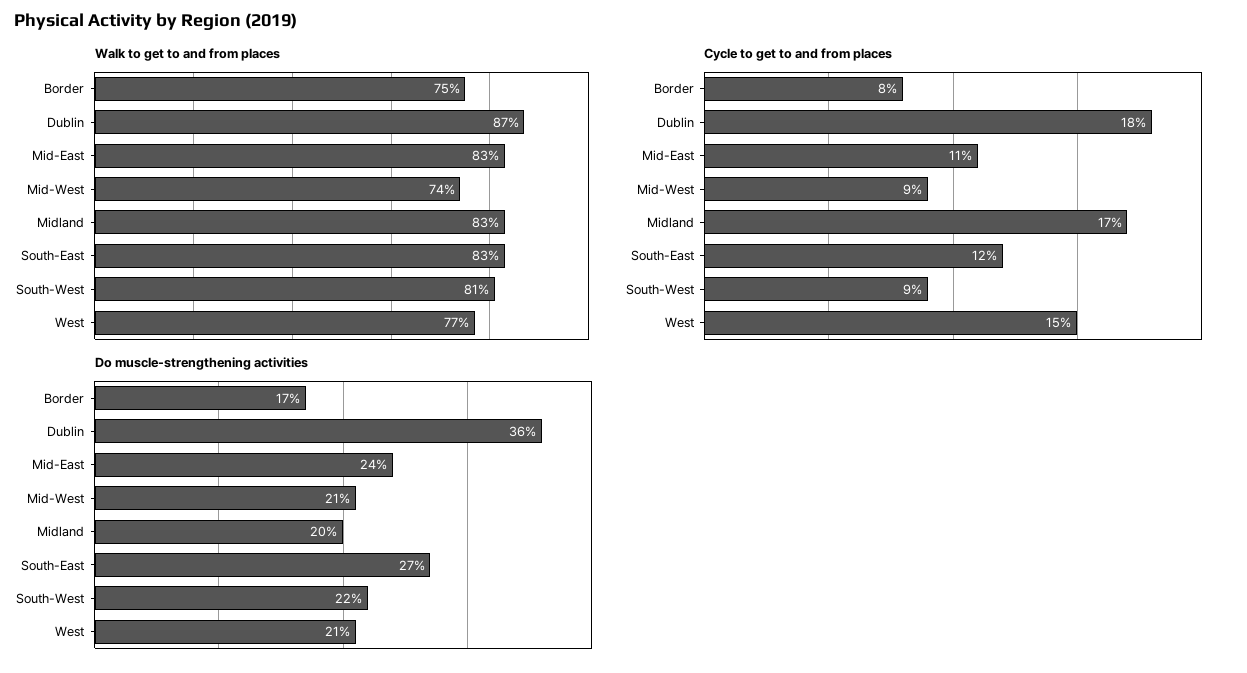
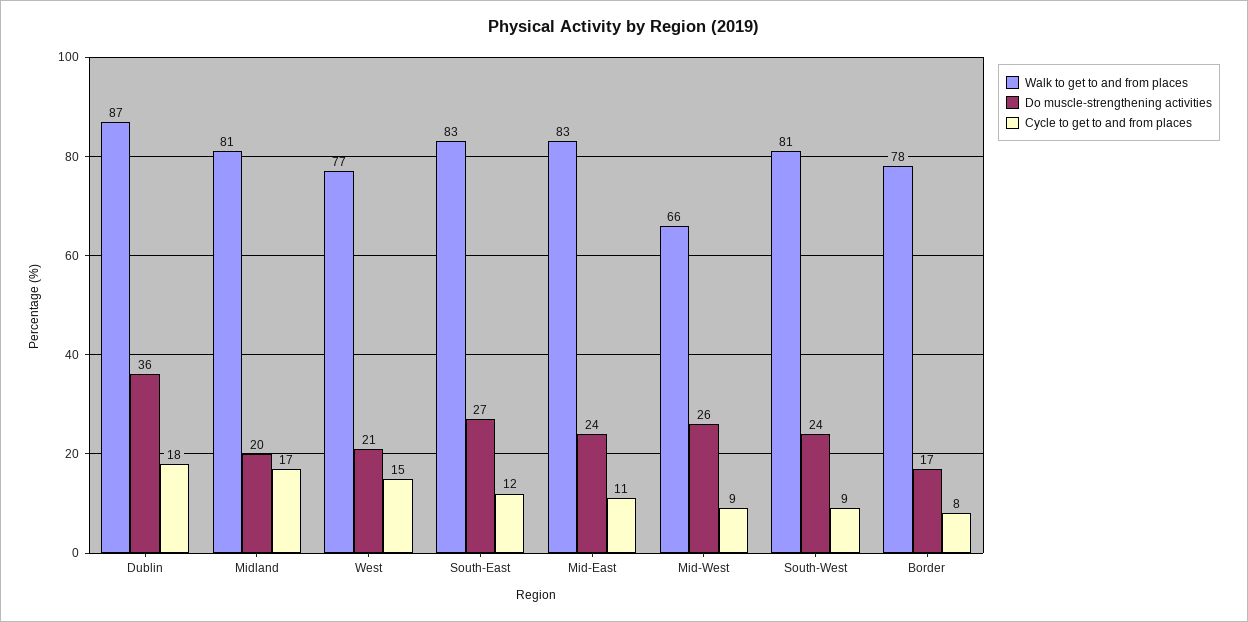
Walk to get to and from places, Border: 75 -> 78
Walk to get to and from places, Mid-West: 74 -> 66
Walk to get to and from places, Midland: 83 -> 81
Do muscle-strengthening activities, Mid-West: 21 -> 26
Do muscle-strengthening activities, South-West: 22 -> 24

